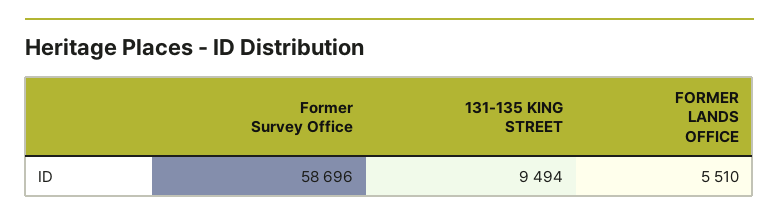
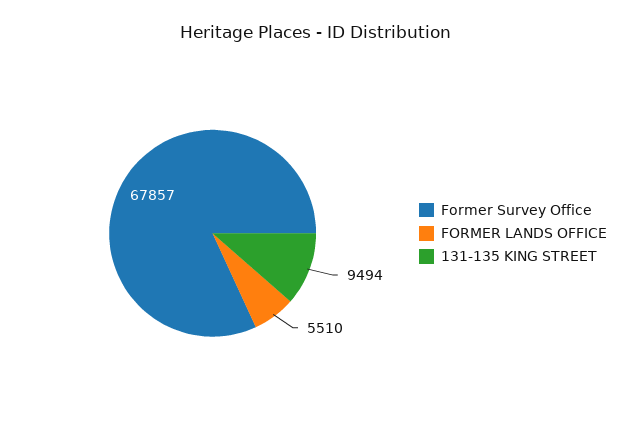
Former Survey Office: 58696 -> 67857

